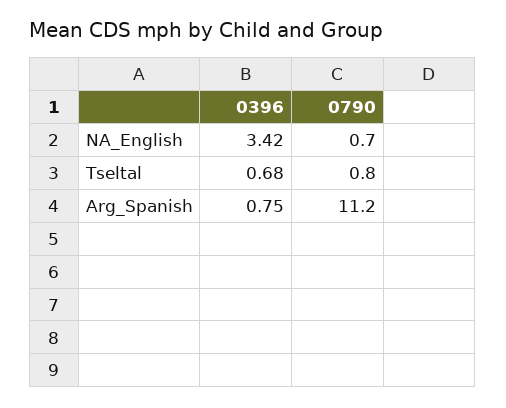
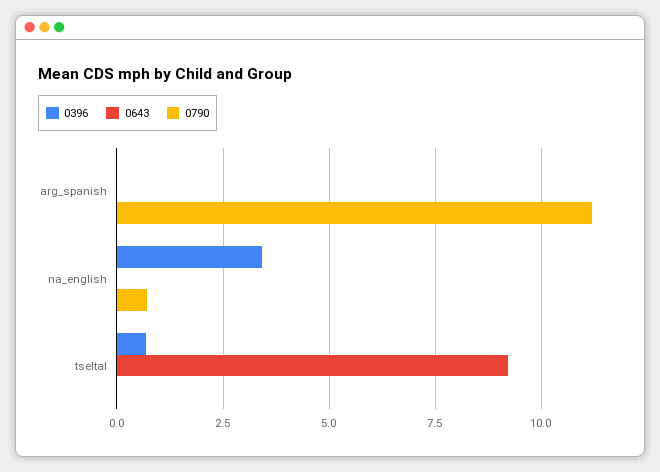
0790, Tseltal: 0.8 -> 0
0396, Arg_Spanish: 0.75 -> 0
0643, Arg_Spanish: none -> 0
0643, NA_English: none -> 0
0643, Tseltal: none -> 9.25

